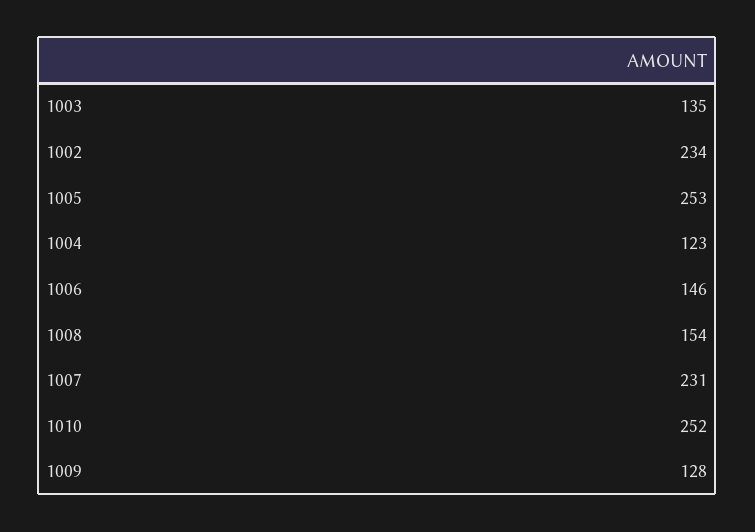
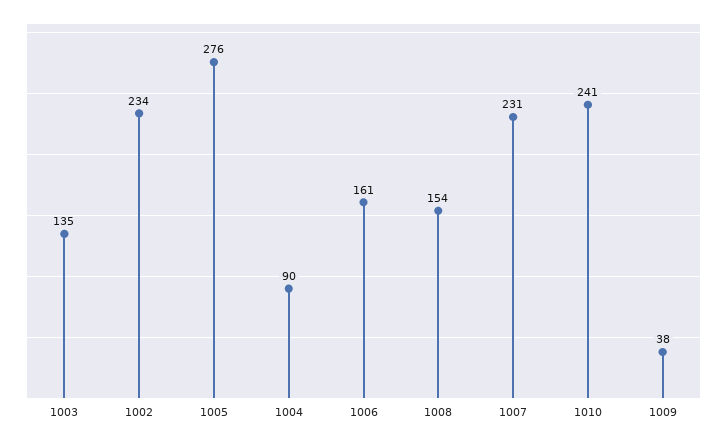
1005: 253 -> 276
1004: 123 -> 90
1006: 146 -> 161
1010: 252 -> 241
1009: 128 -> 38

